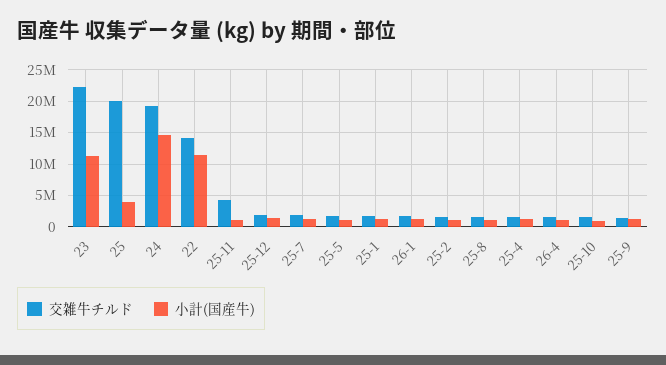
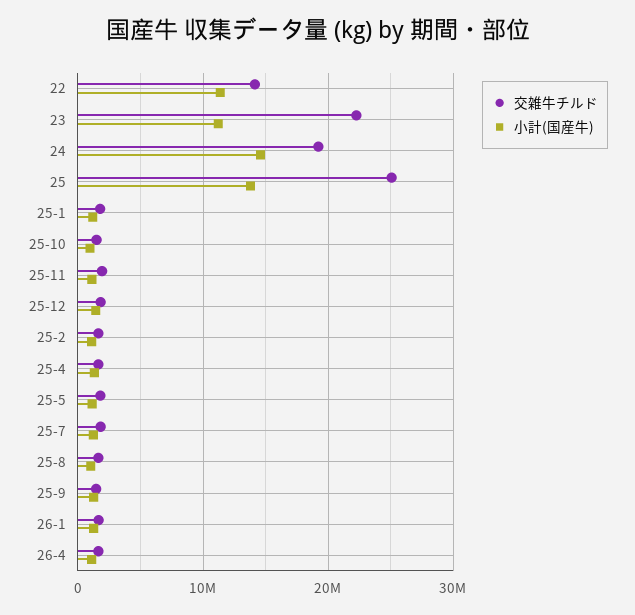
交雑牛チルド, 25: 20000000 -> 25000000
小計(国産牛), 25: 4000000 -> 14000000
交雑牛チルド, 25-11: 4000000 -> 2000000

